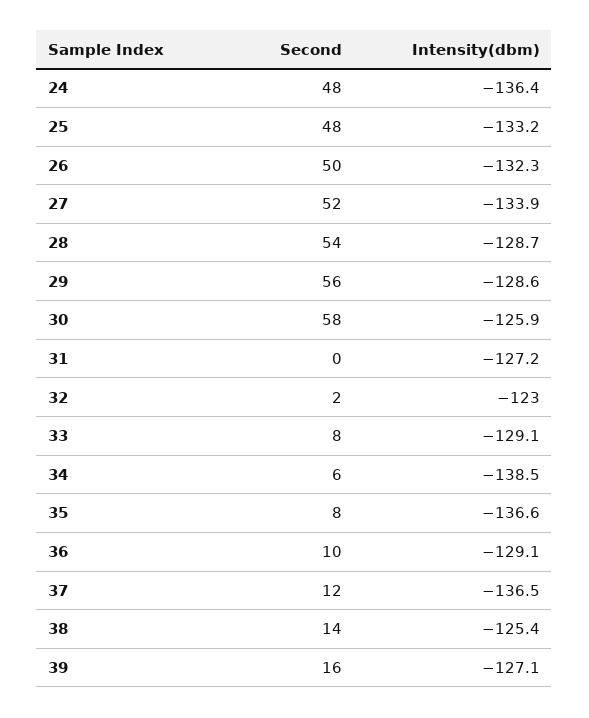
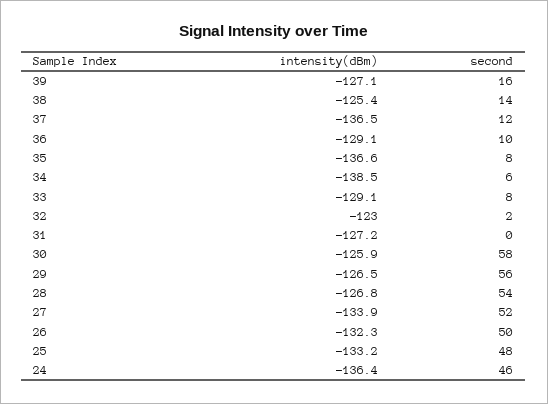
Second, 24: 48 -> 46
Intensity(dbm), 28: -128.7 -> -126.8
Intensity(dbm), 29: -128.6 -> -126.5

